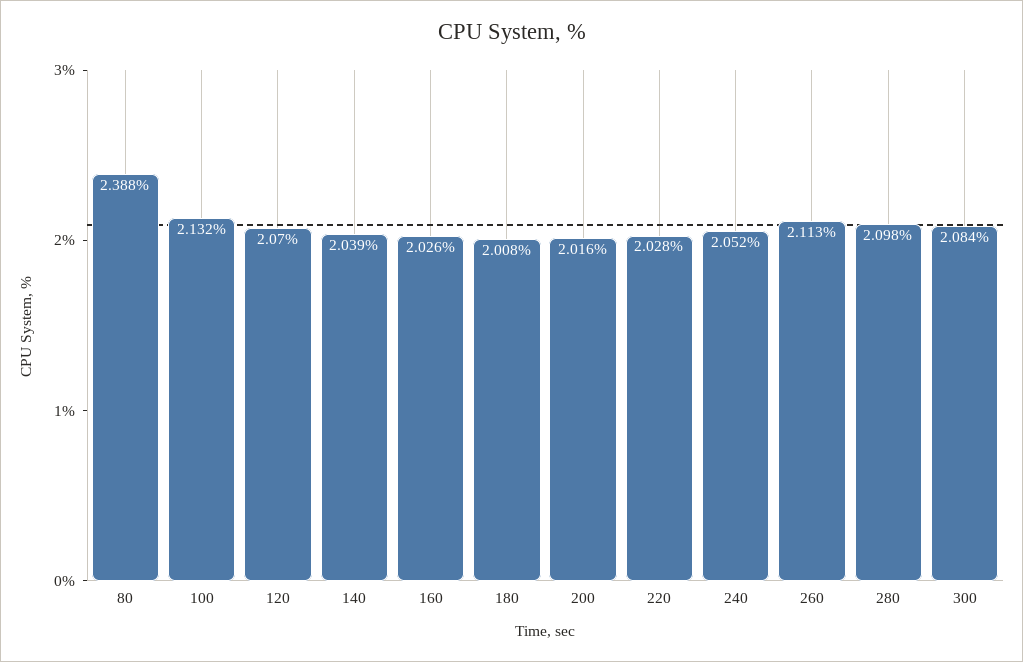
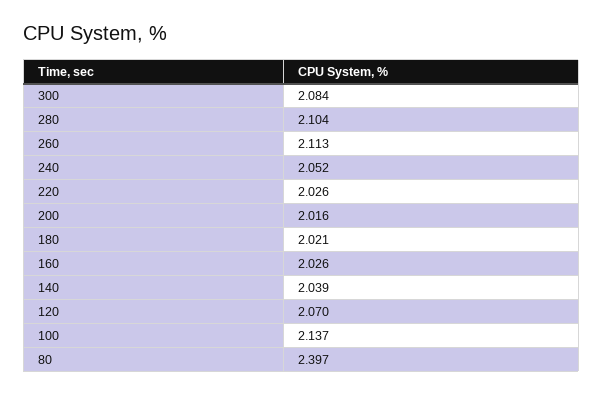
80: 2.388 -> 2.397
100: 2.132 -> 2.137
180: 2.008 -> 2.021
220: 2.028 -> 2.026
280: 2.098 -> 2.104

